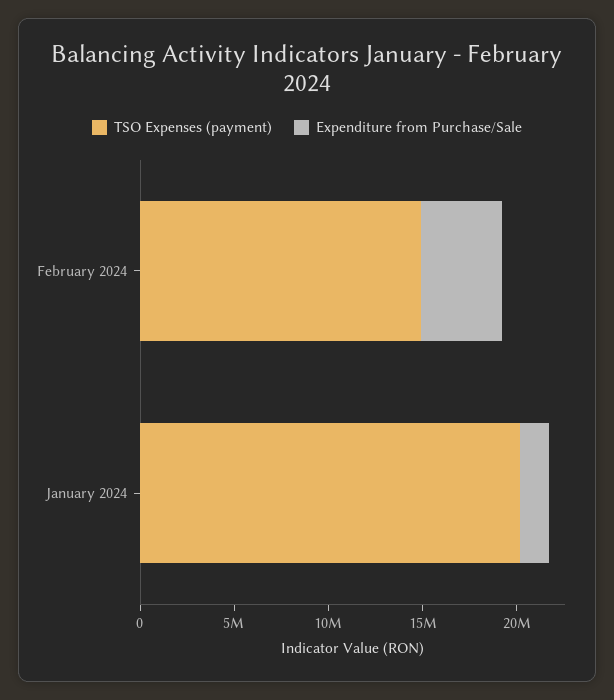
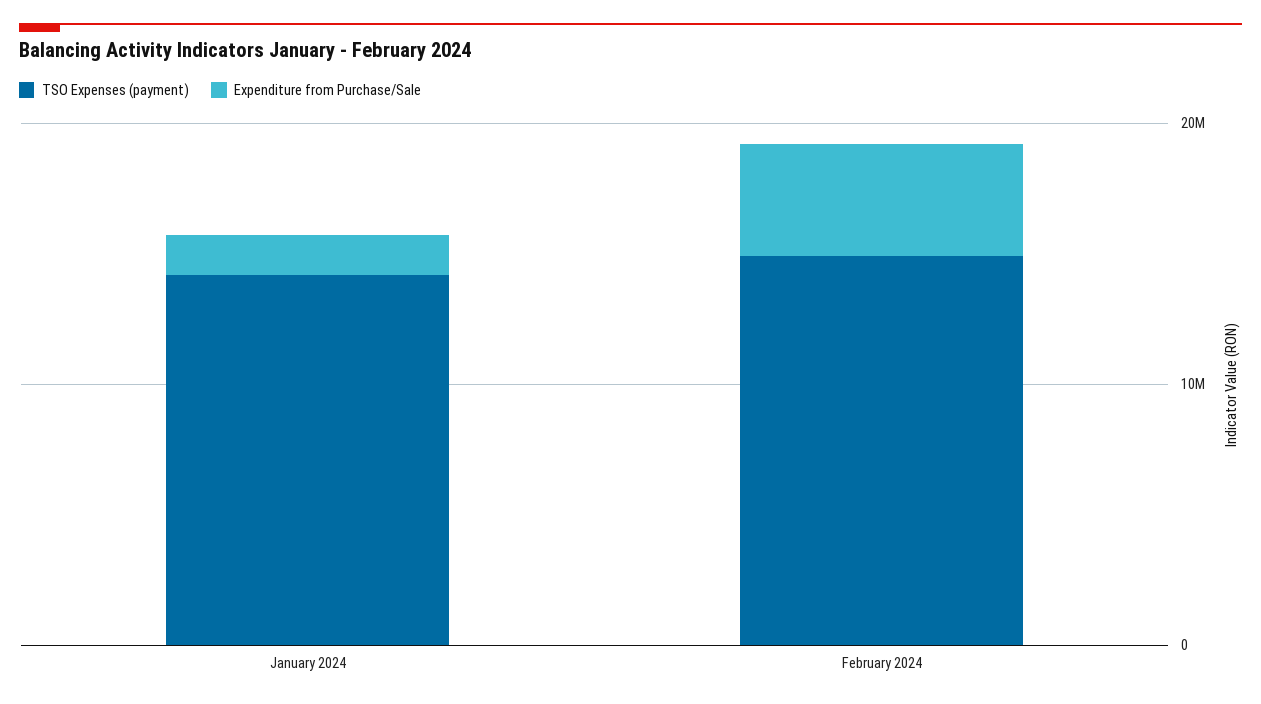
TSO Expenses (payment), January 2024: 20000000 -> 14000000

